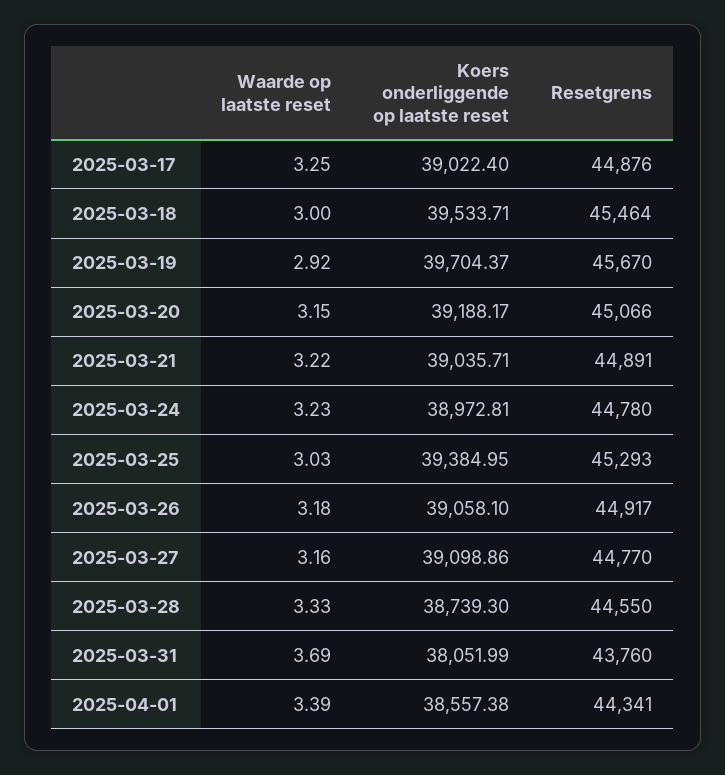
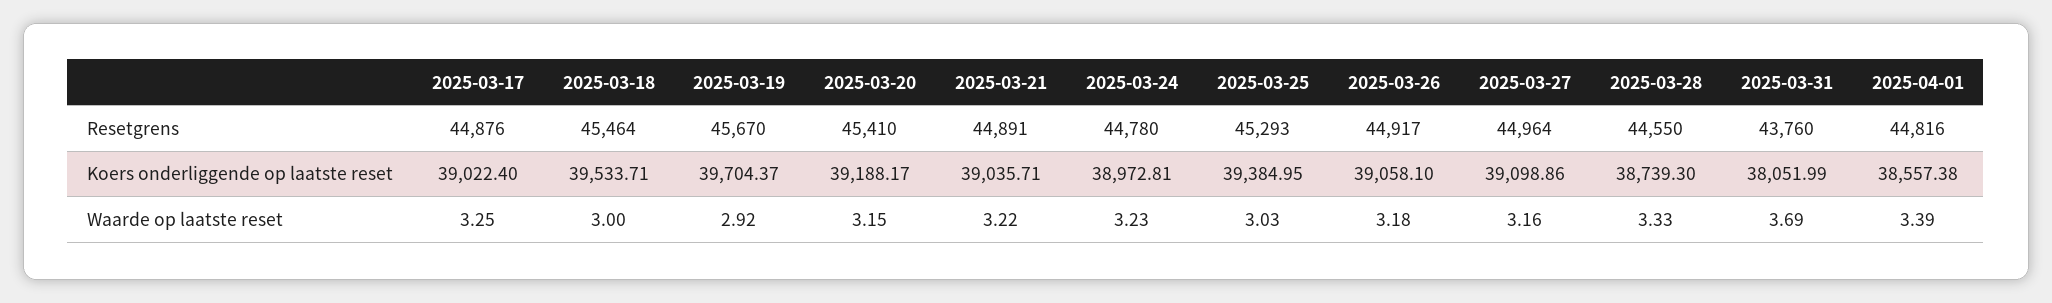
Resetgrens, 2025-03-20: 45066 -> 45410
Resetgrens, 2025-03-27: 44770 -> 44964
Resetgrens, 2025-04-01: 44341 -> 44816

